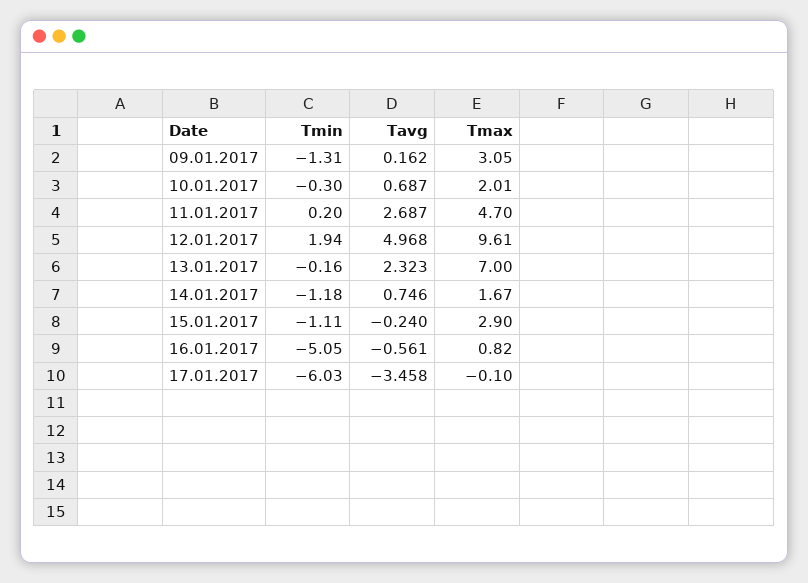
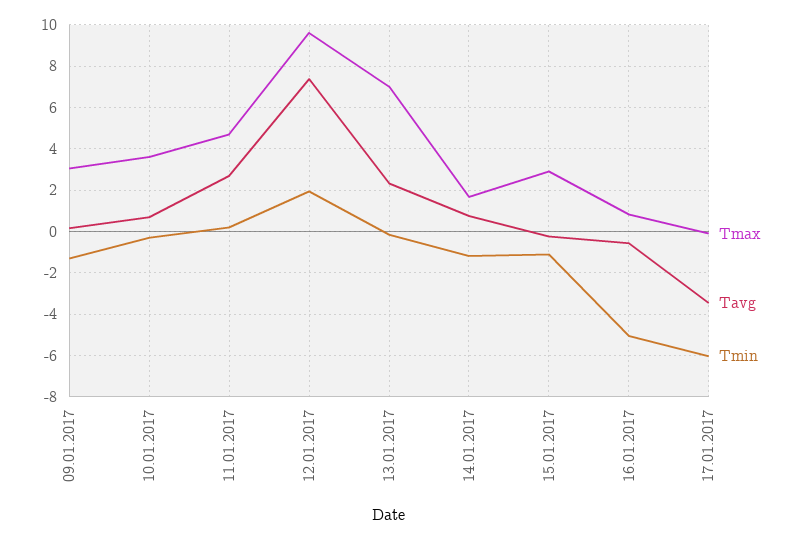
Tmax, 10.01.2017: 2.01 -> 3.5
Tavg, 12.01.2017: 4.968 -> 7.5

